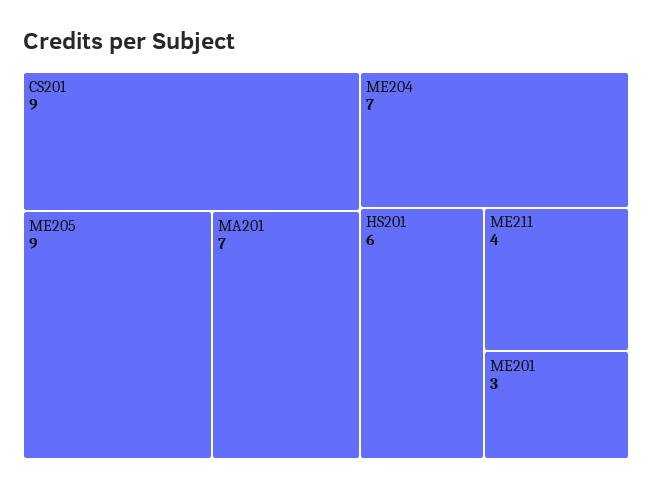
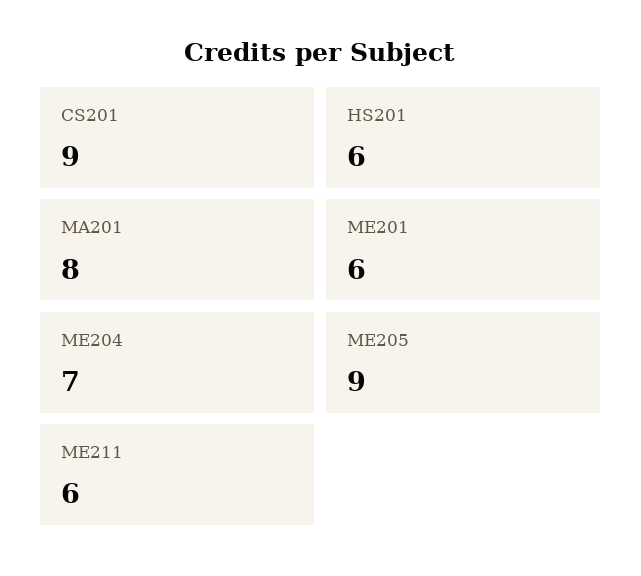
MA201: 7 -> 8
ME211: 4 -> 6
ME201: 3 -> 6

